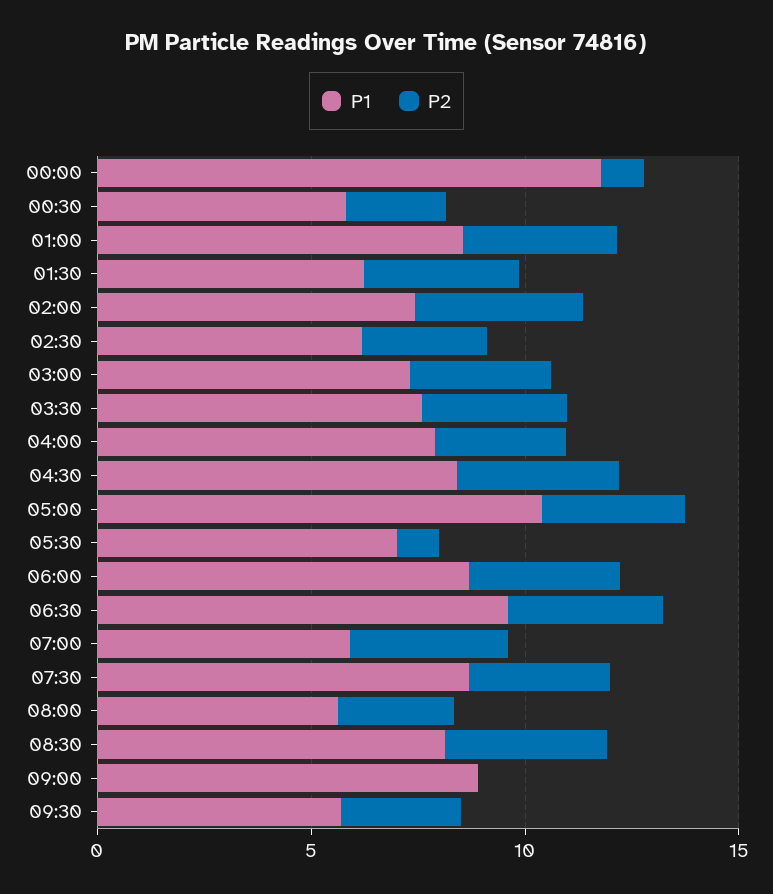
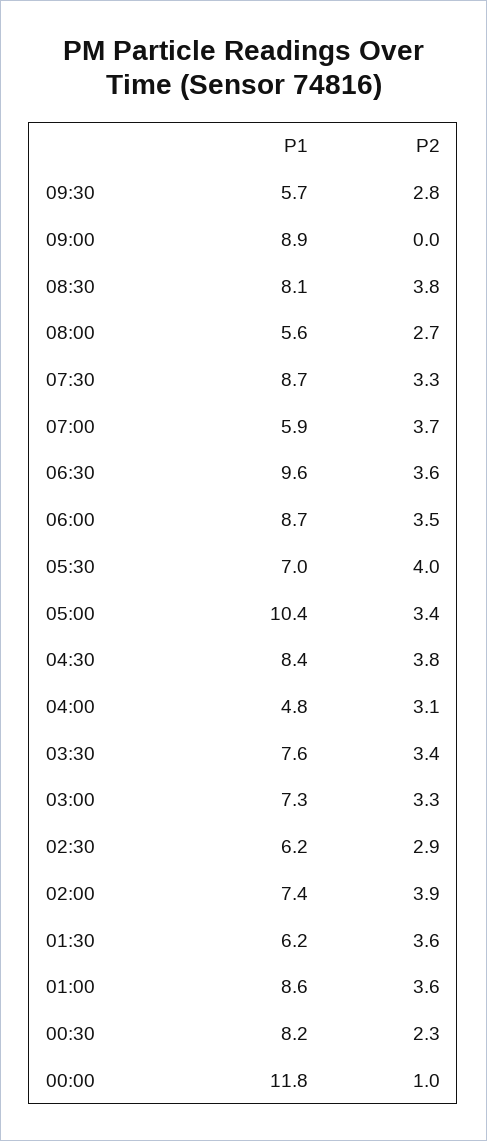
P1, 00:30: 6 -> 8.2
P1, 04:00: 8 -> 4.8
P2, 05:30: 1 -> 4

